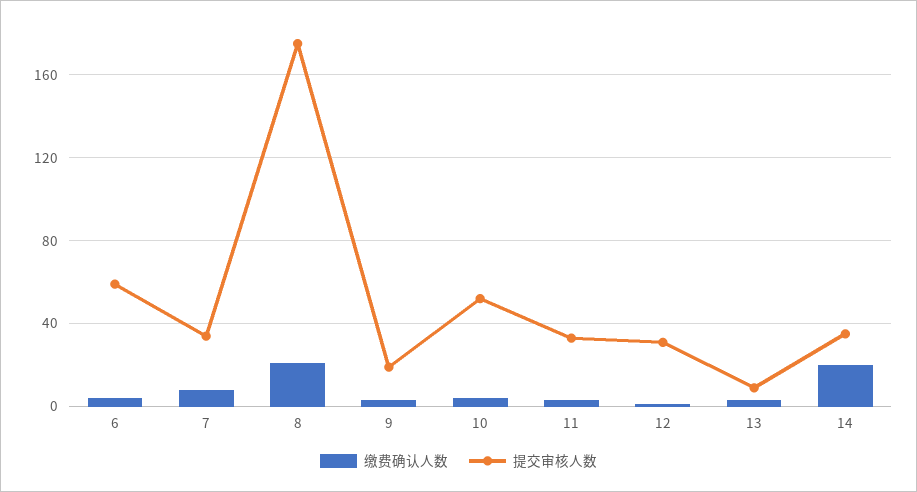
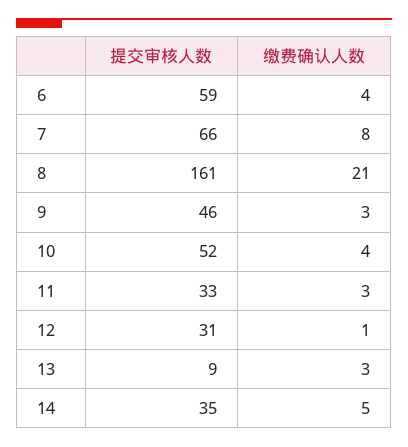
提交审核人数, 7: 35 -> 66
提交审核人数, 8: 175 -> 161
提交审核人数, 9: 20 -> 46
缴费确认人数, 14: 20 -> 5

